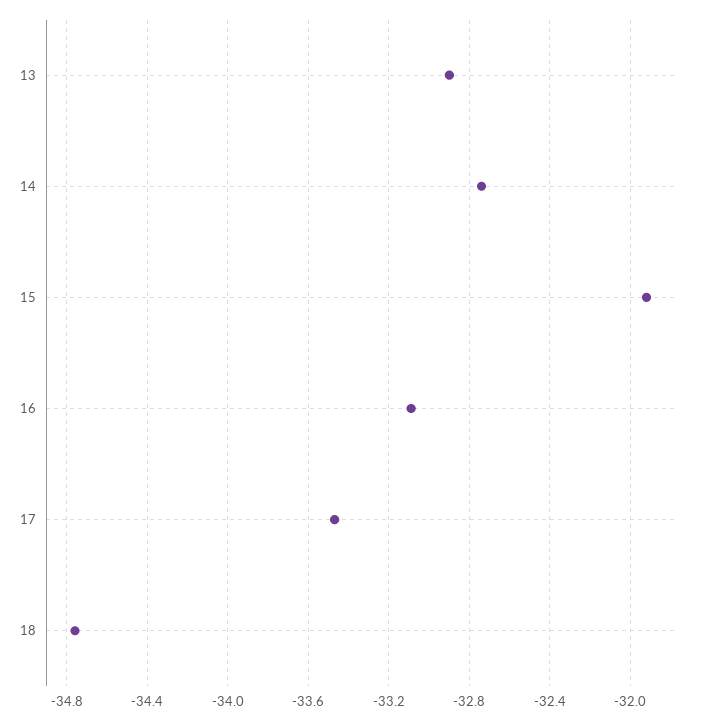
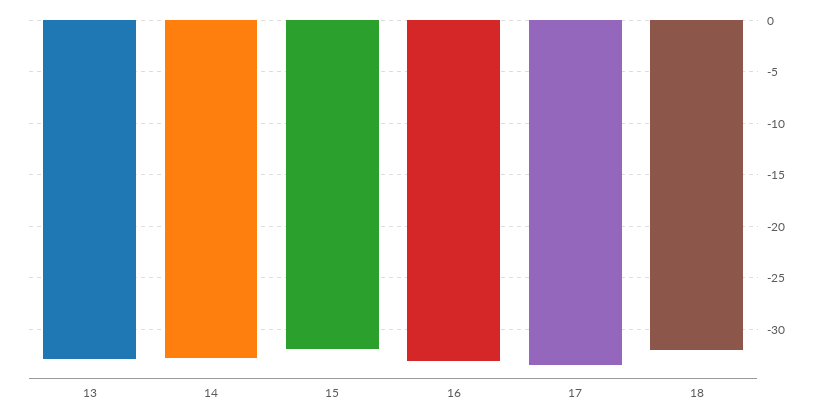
18: -34.75 -> -32

